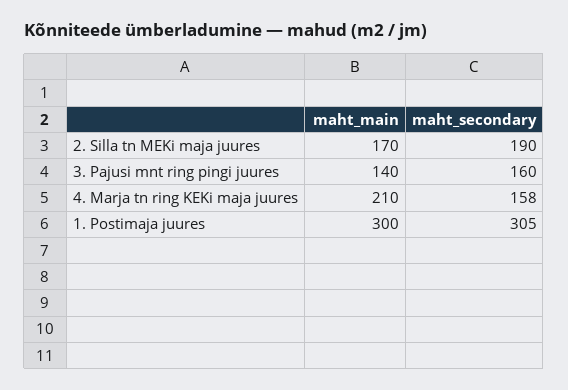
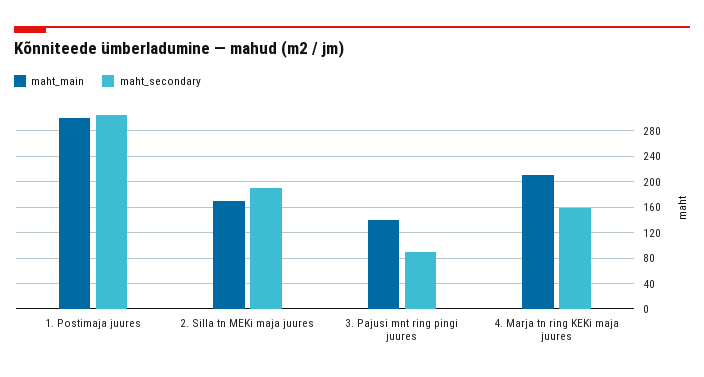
maht_secondary, 3. Pajusi mnt ring pingi juures: 160 -> 90

